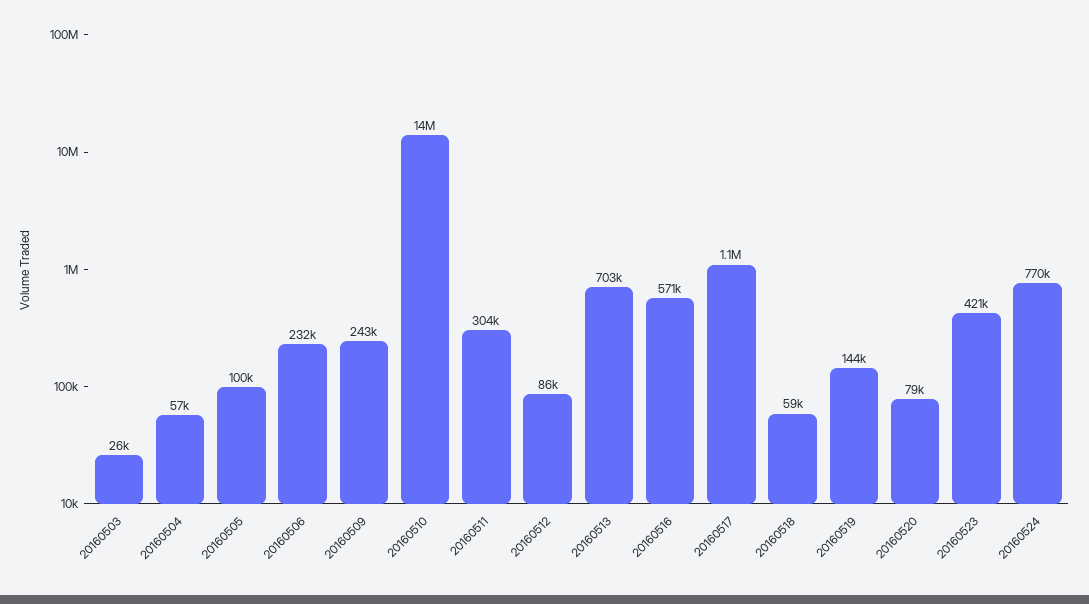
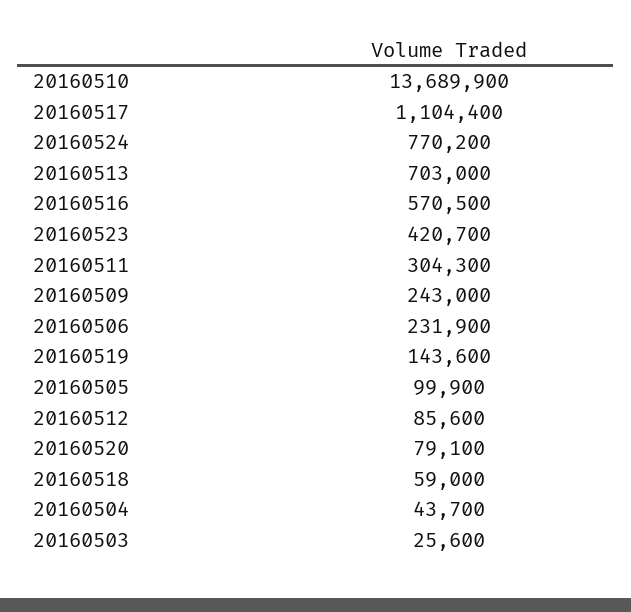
20160504: 57000 -> 43700

